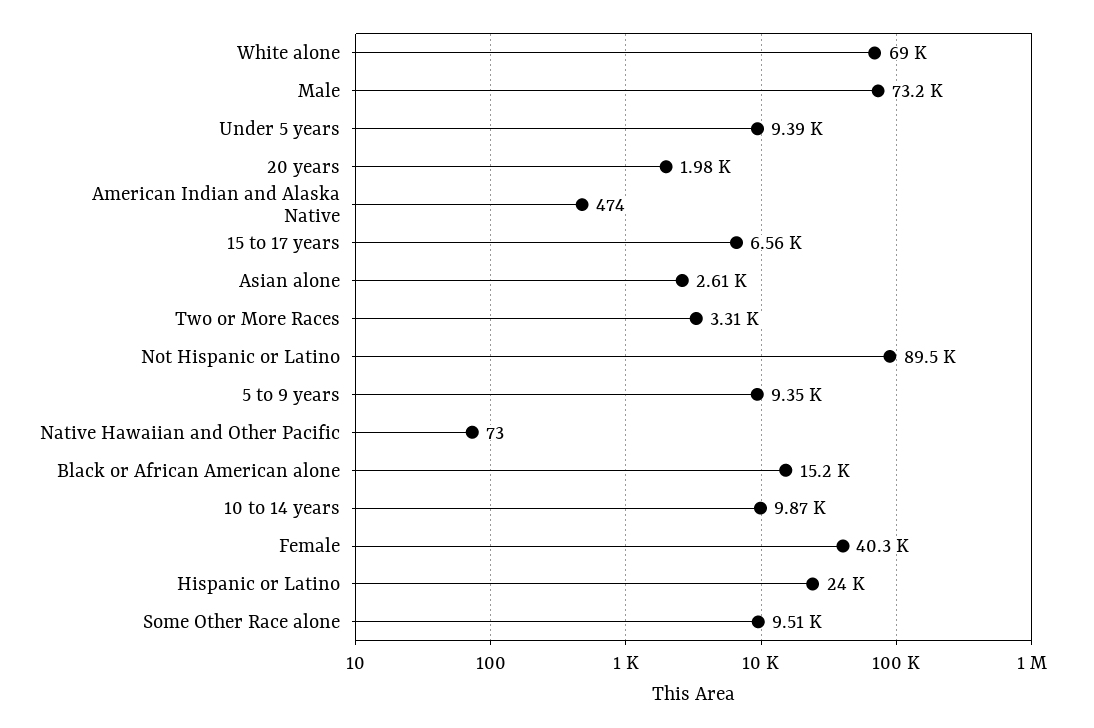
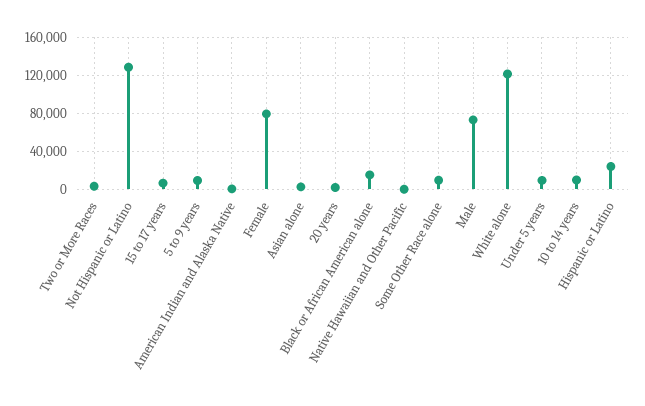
White alone: 69000 -> 120000
Not Hispanic or Latino: 89500 -> 130000
Female: 40300 -> 80000

